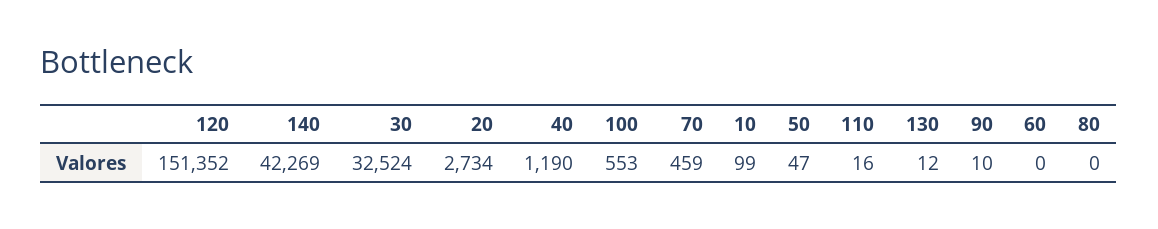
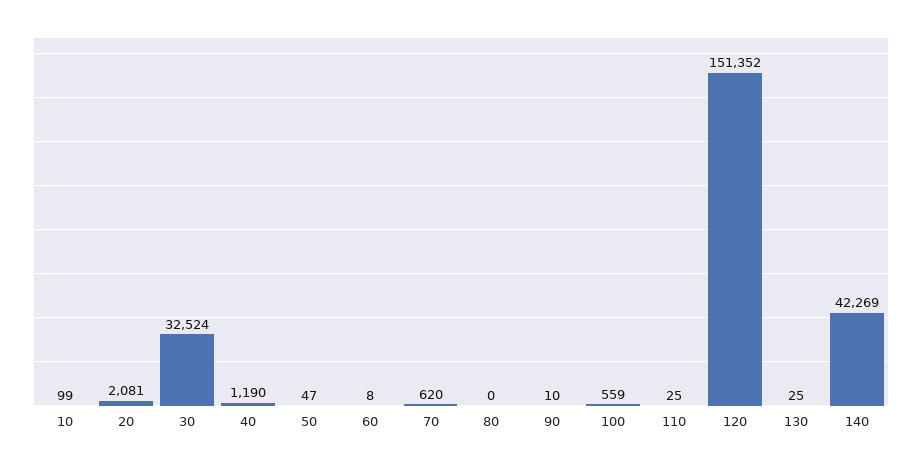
20: 2734 -> 2081
100: 553 -> 559
70: 459 -> 620
110: 16 -> 25
130: 12 -> 25
60: 0 -> 8

